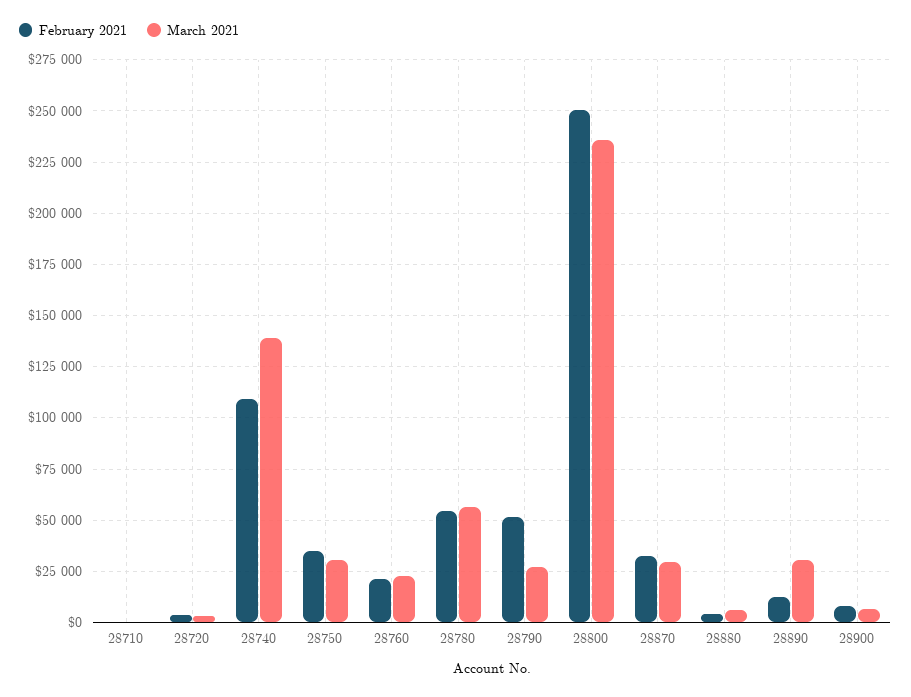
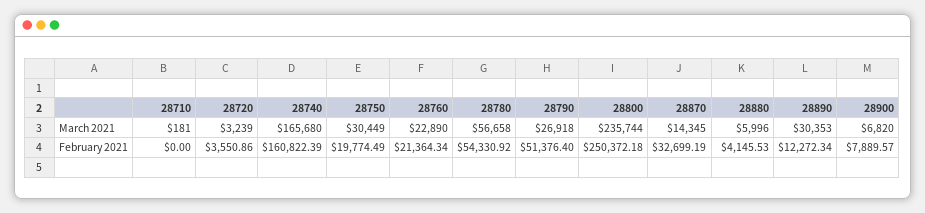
February 2021, 28740: 110000 -> 160822.39
March 2021, 28740: 140000 -> 165680
February 2021, 28750: 35000 -> 19774.49
March 2021, 28870: 30000 -> 14345

